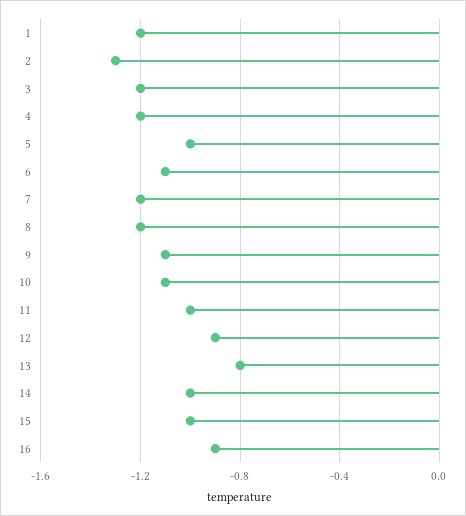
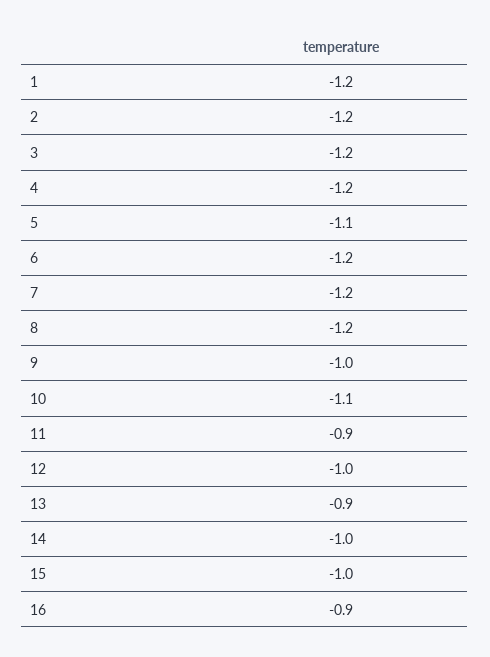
2: -1.3 -> -1.2
5: -1 -> -1.1
6: -1.1 -> -1.2
9: -1.1 -> -1
11: -1 -> -0.9
12: -0.9 -> -1
13: -0.8 -> -0.9

